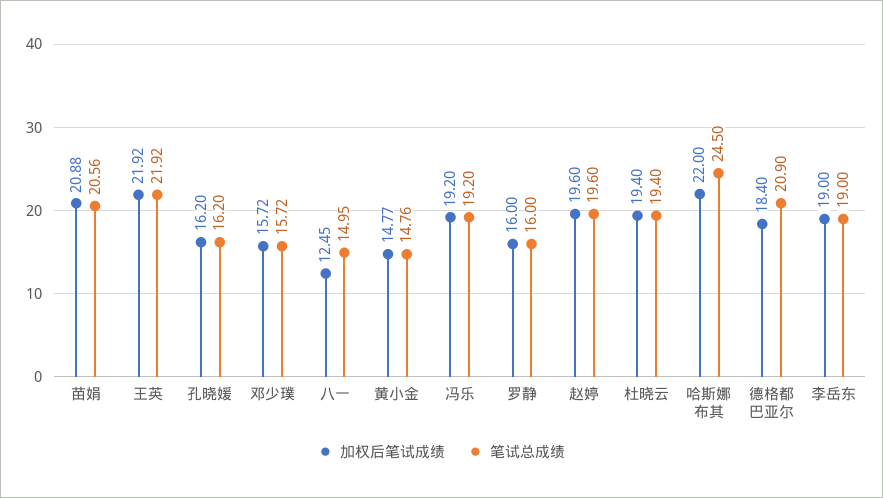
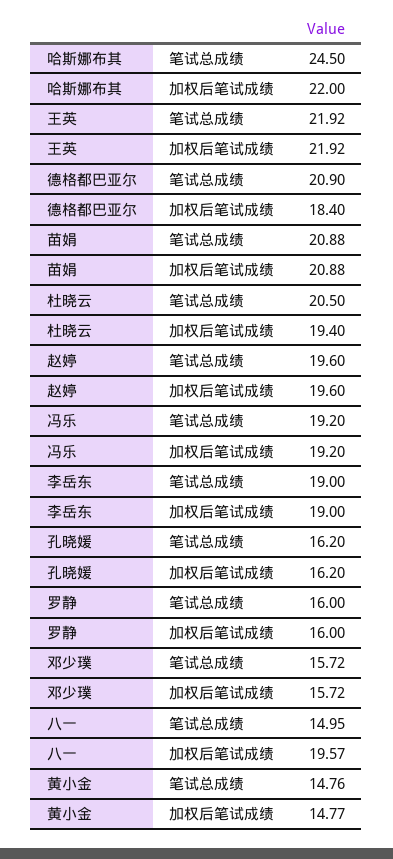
笔试总成绩, 苗娟: 20.56 -> 20.88
加权后笔试成绩, 八一: 12.45 -> 19.57
笔试总成绩, 杜晓云: 19.4 -> 20.5

